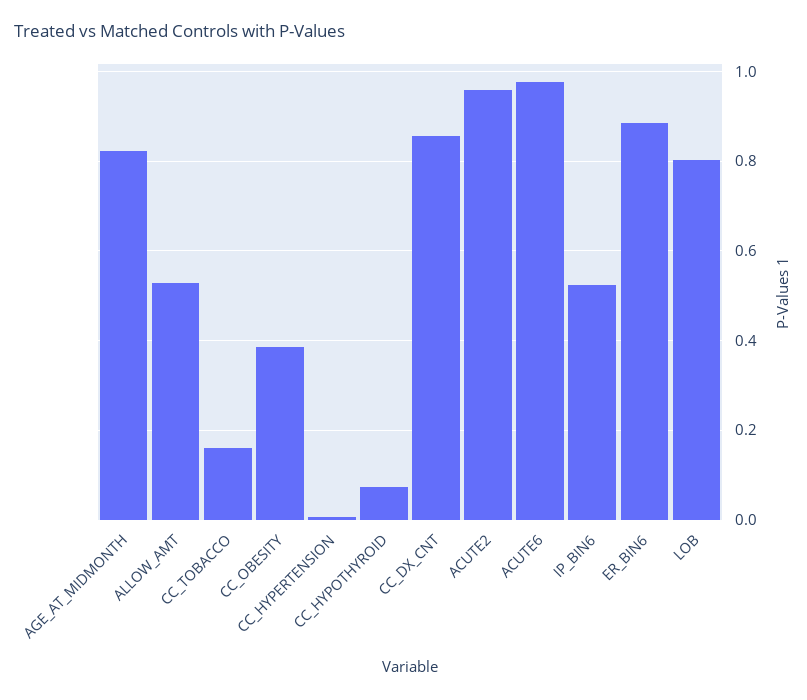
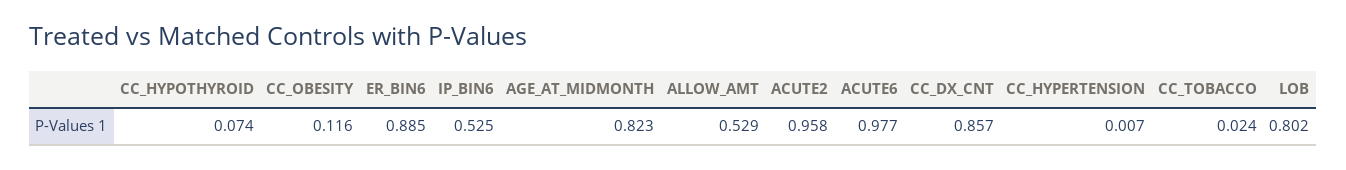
CC_TOBACCO: 0.16 -> 0.024
CC_OBESITY: 0.38 -> 0.116

